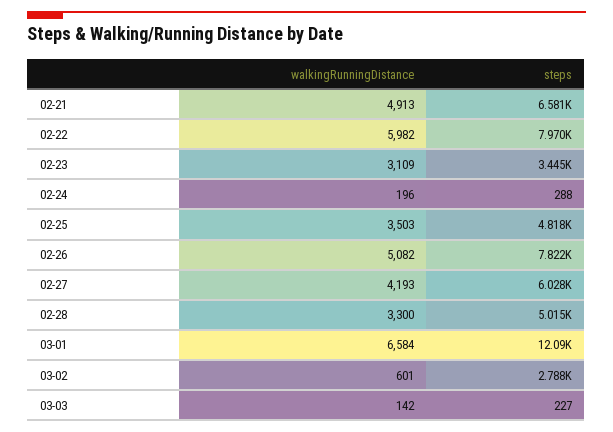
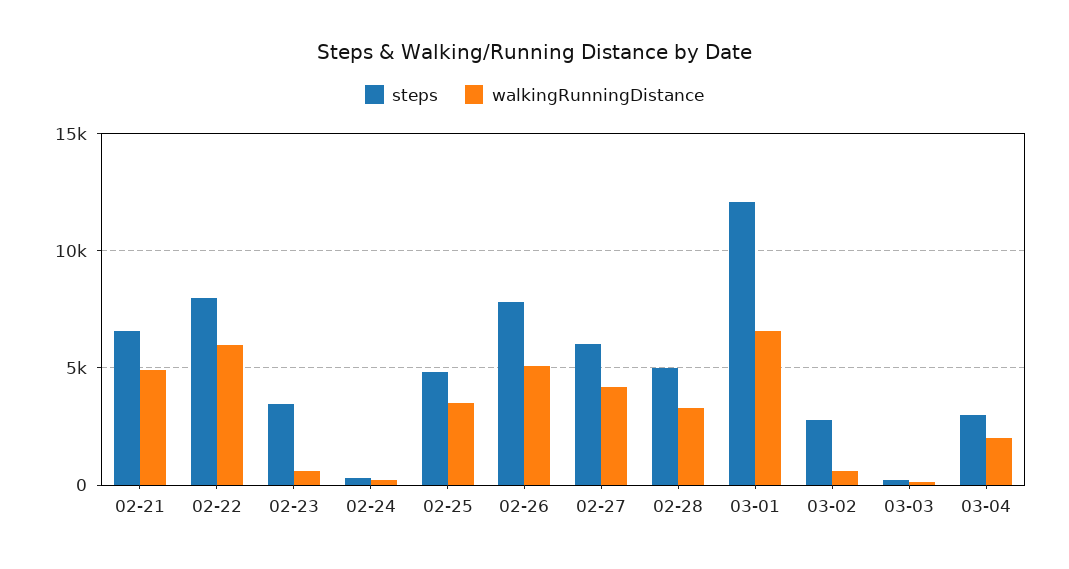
walkingRunningDistance, 02-23: 3109 -> 500
steps, 03-04: none -> 3000
walkingRunningDistance, 03-04: none -> 2000

